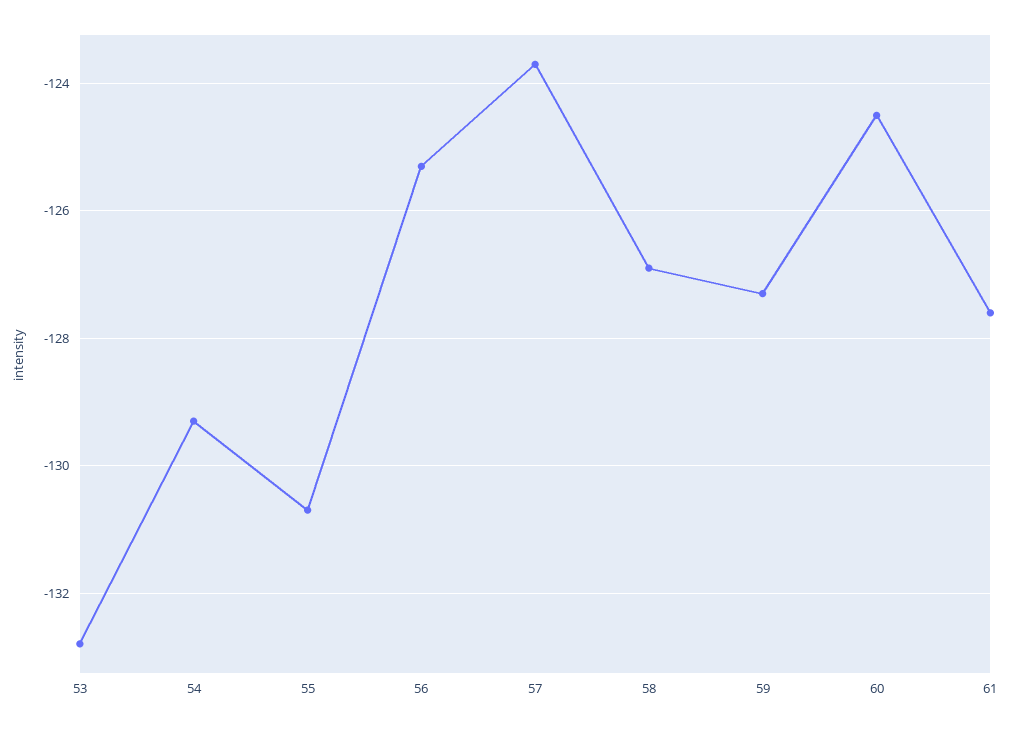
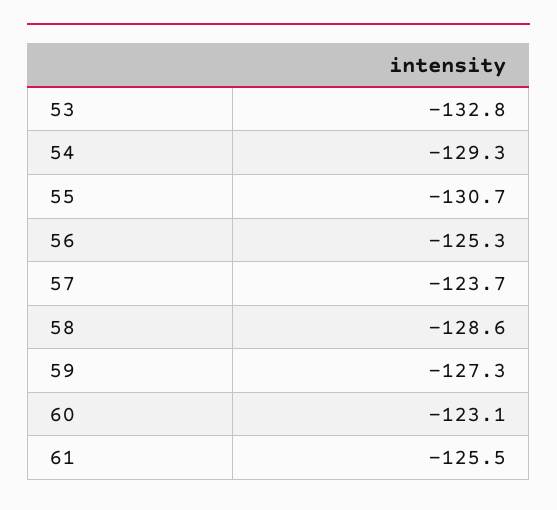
58: -127 -> -128.6
60: -124.5 -> -123.1
61: -127.5 -> -125.5

